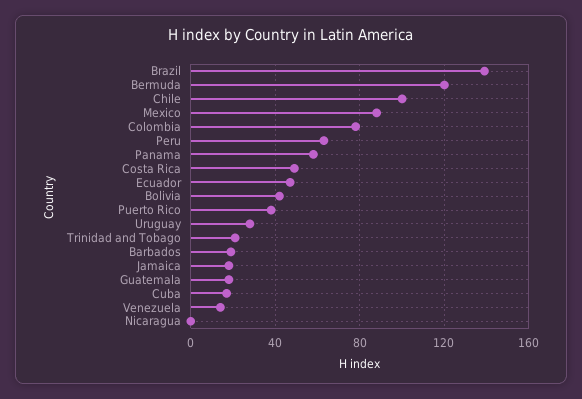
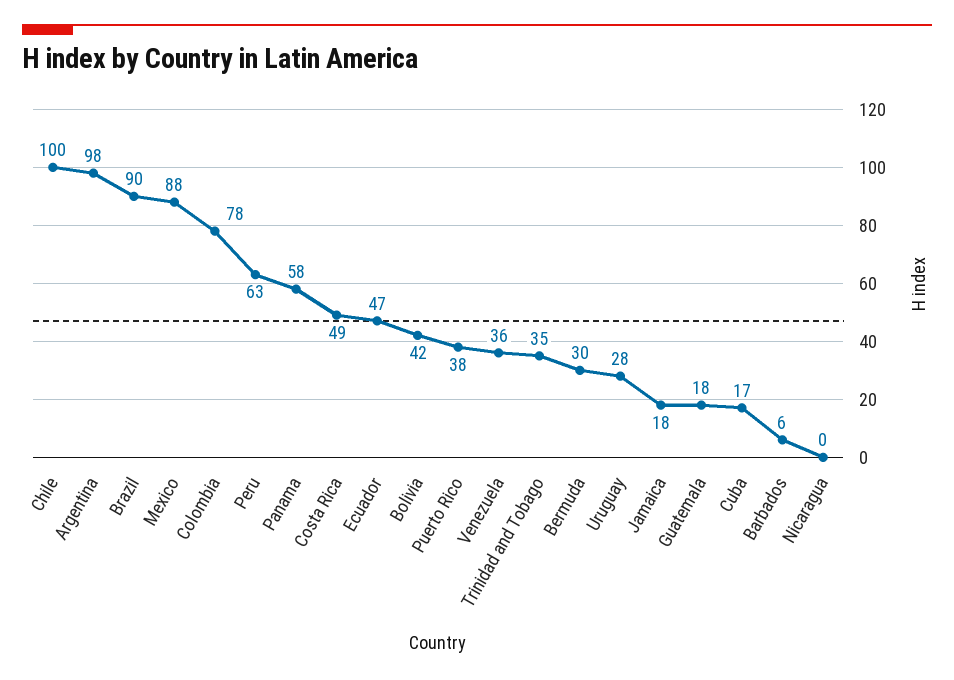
Brazil: 140 -> 90
Bermuda: 120 -> 30
Trinidad and Tobago: 20 -> 35
Barbados: 20 -> 6
Venezuela: 15 -> 36
Argentina: none -> 98

